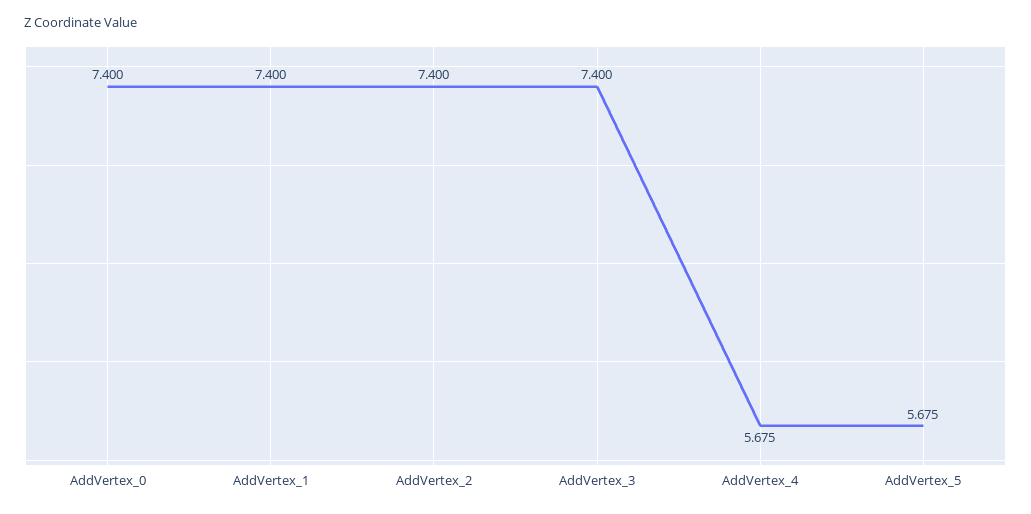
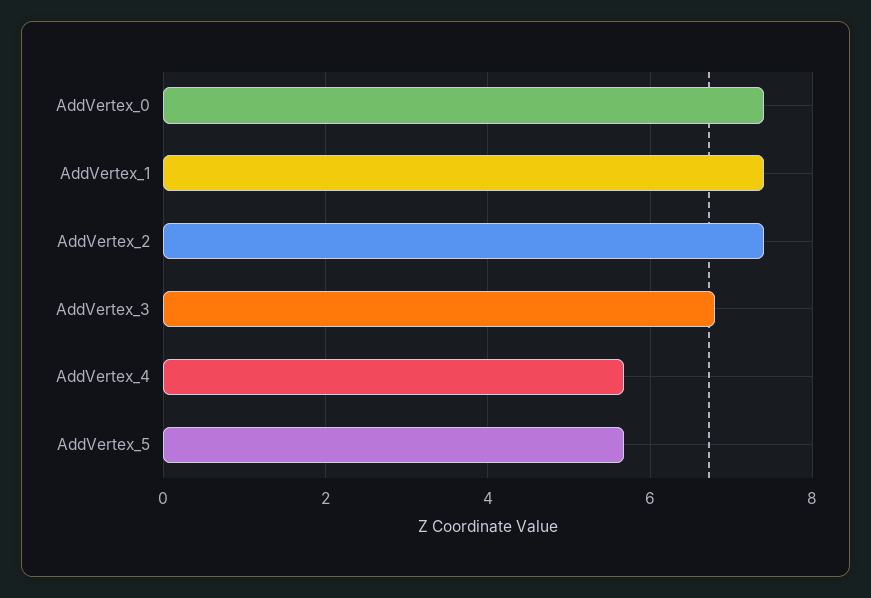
AddVertex_3: 7.4 -> 6.8

